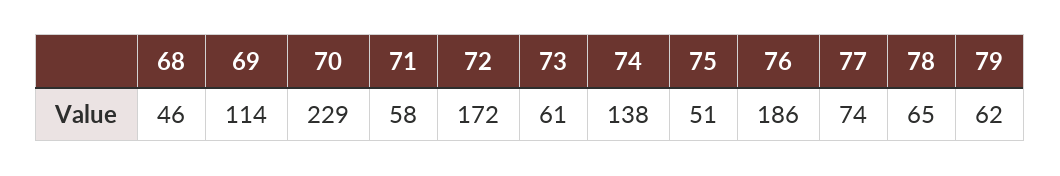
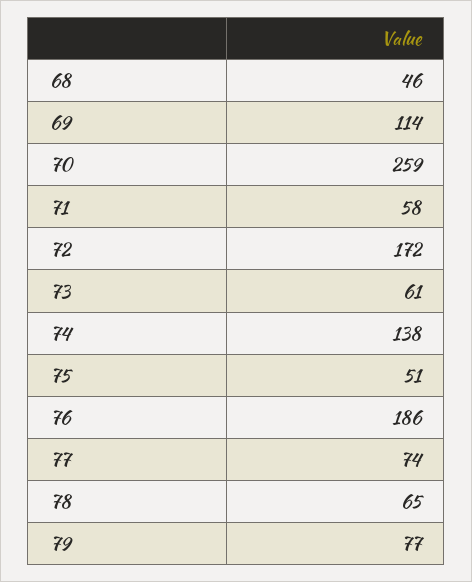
70: 229 -> 259
79: 62 -> 77

